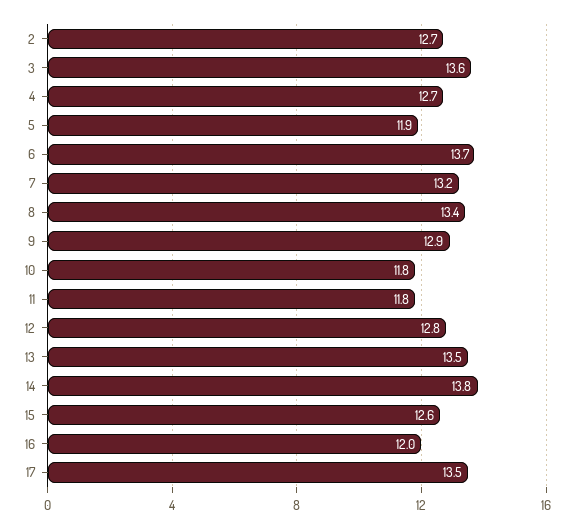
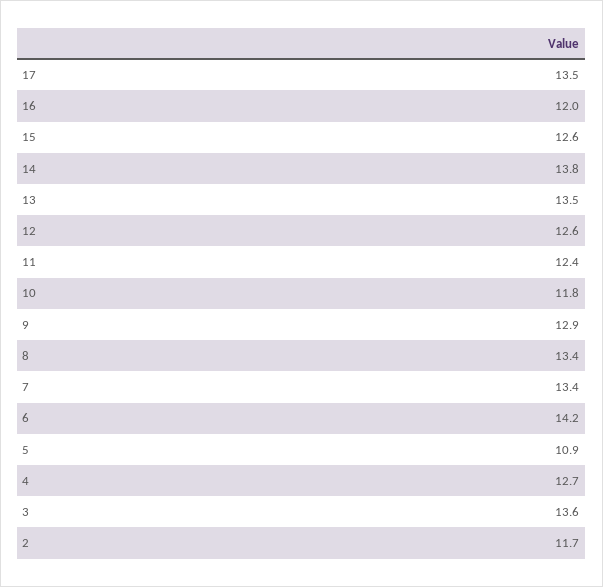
2: 12.7 -> 11.7
5: 11.9 -> 10.9
6: 13.7 -> 14.2
7: 13.2 -> 13.4
11: 11.8 -> 12.4
12: 12.8 -> 12.6

